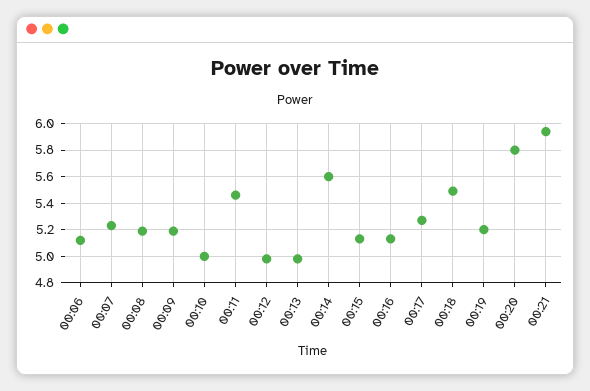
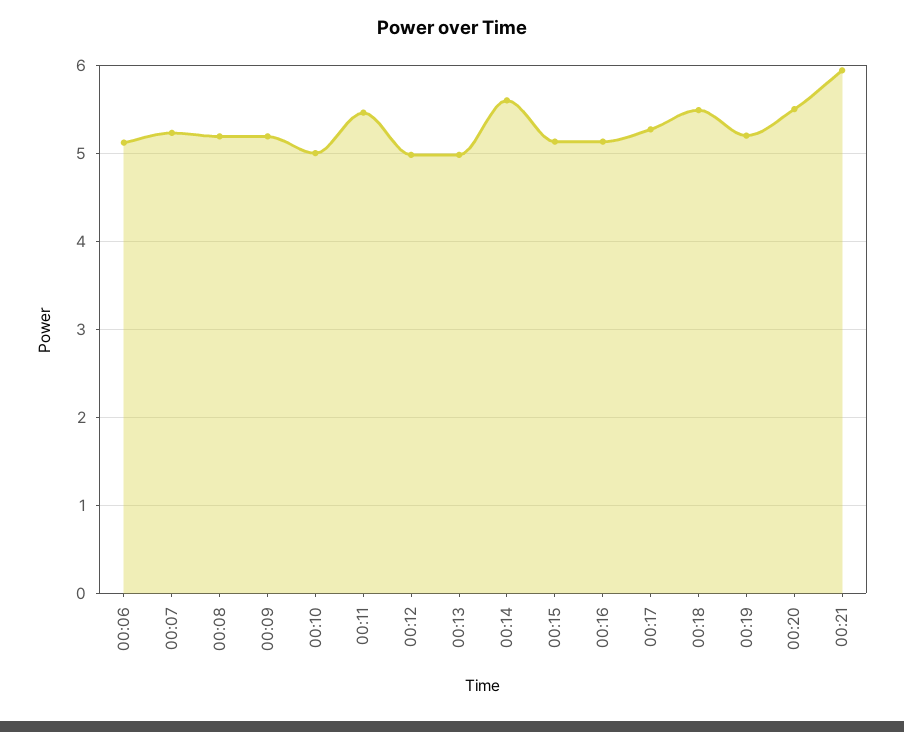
00:20: 5.8 -> 5.5

